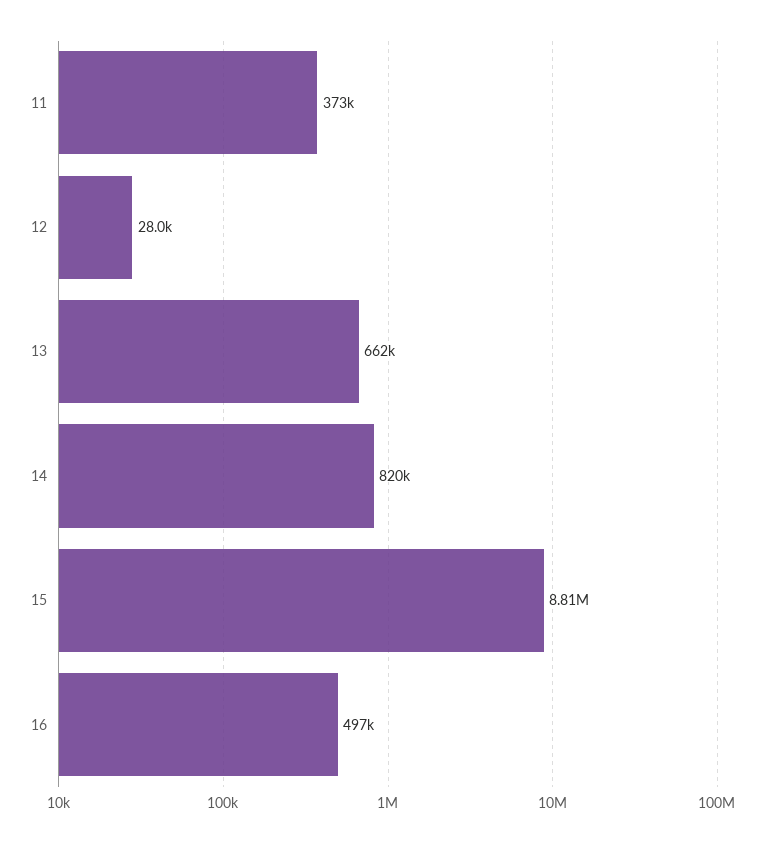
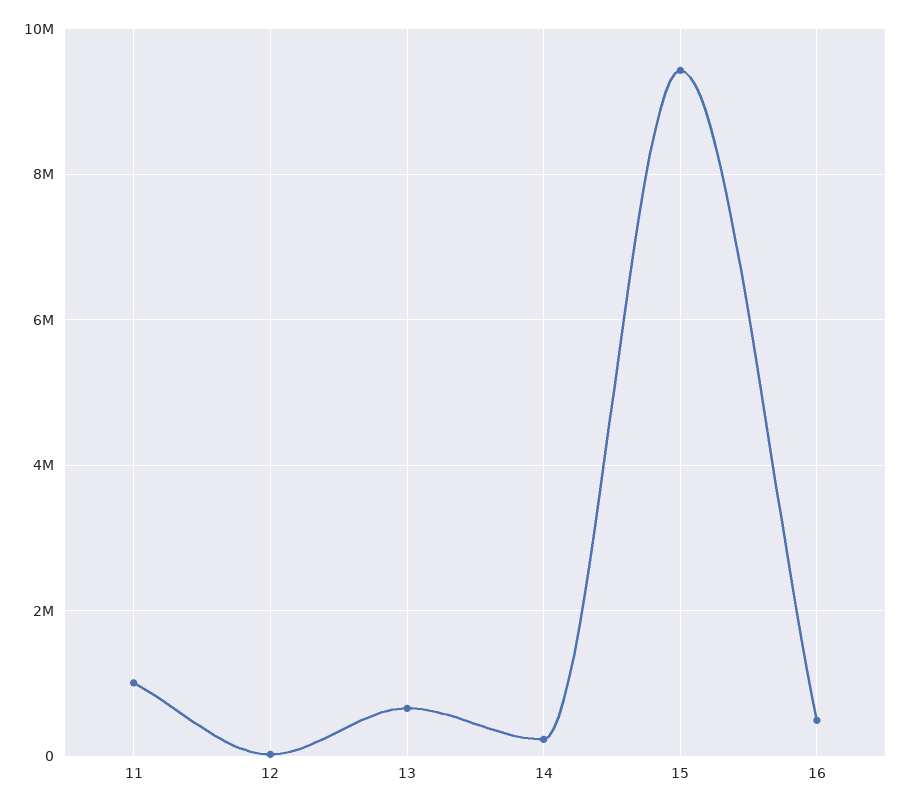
11: 373000 -> 1000000
14: 820000 -> 200000
15: 8810000 -> 9400000

